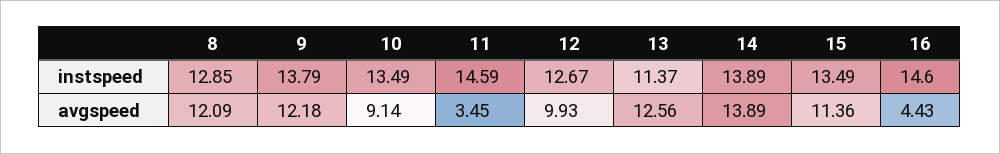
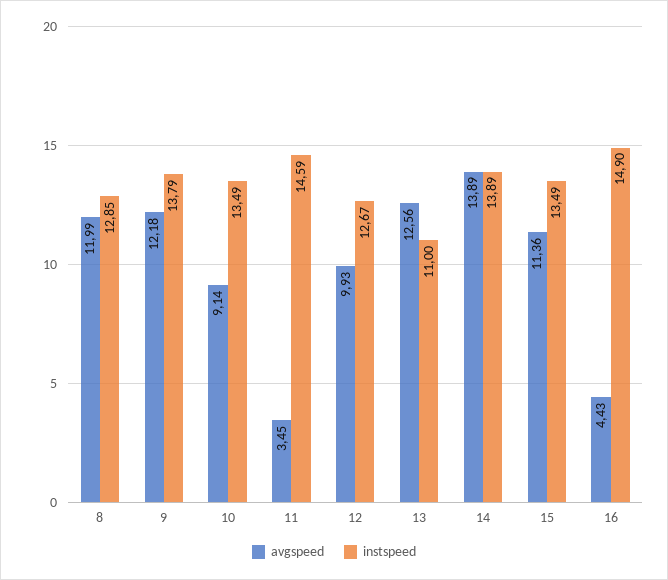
instspeed, 13: 11.37 -> 11
instspeed, 16: 14.6 -> 14.9
avgspeed, 8: 12.09 -> 11.99

